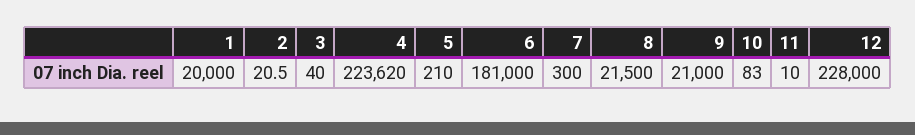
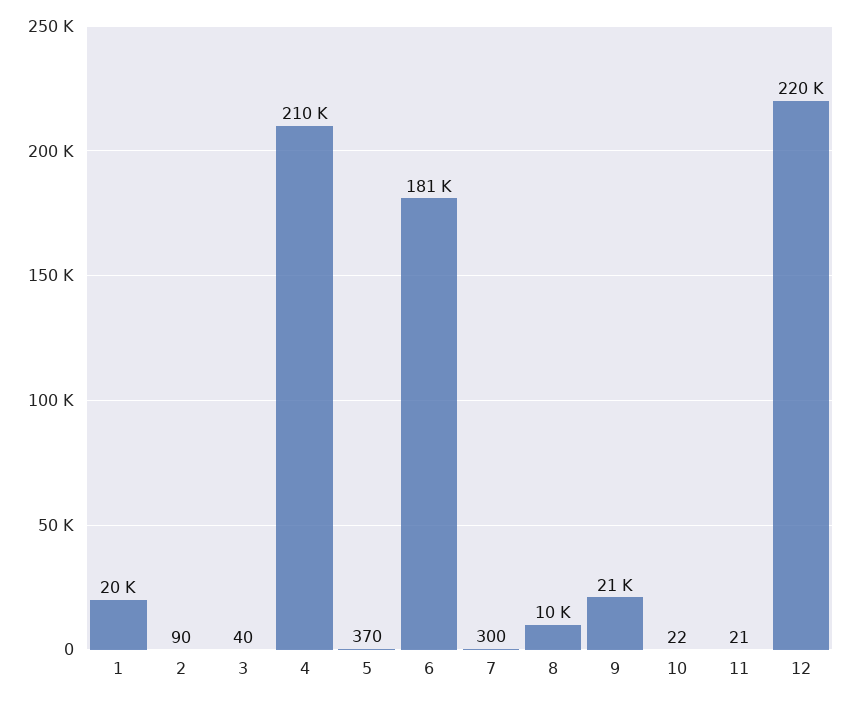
2: 20.5 -> 90
4: 223620 -> 210000
5: 210 -> 370
8: 21500 -> 10000
10: 83 -> 22
11: 10 -> 21
12: 228000 -> 220000

